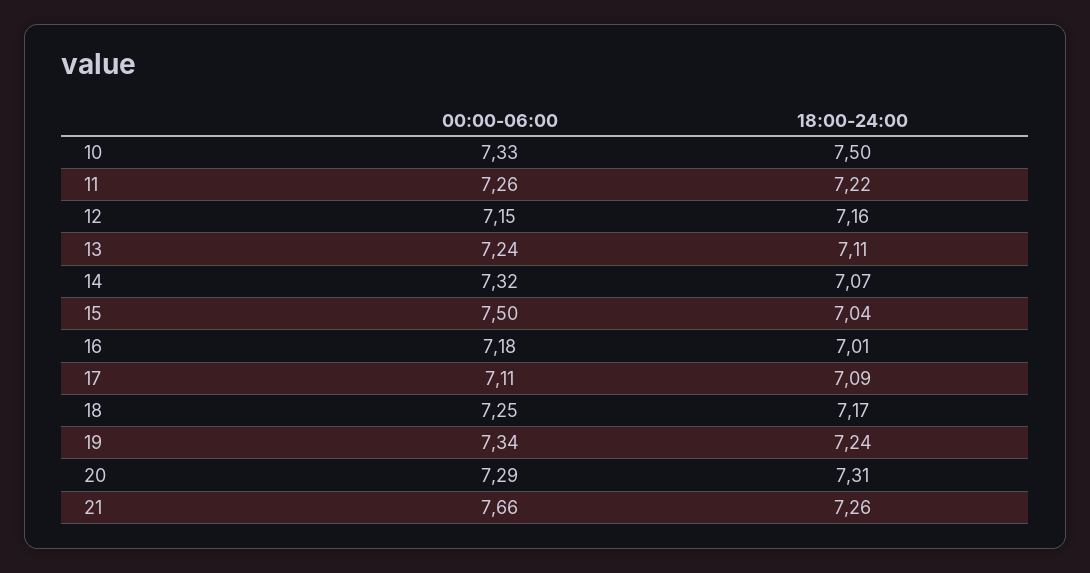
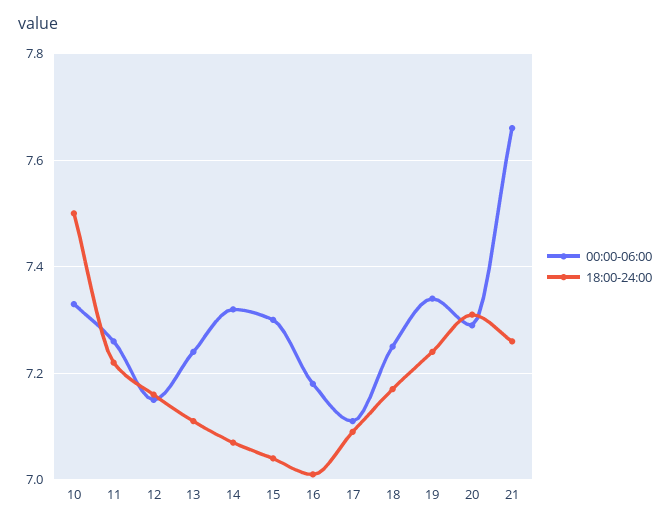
00:00-06:00, 15: 7.5 -> 7.3

